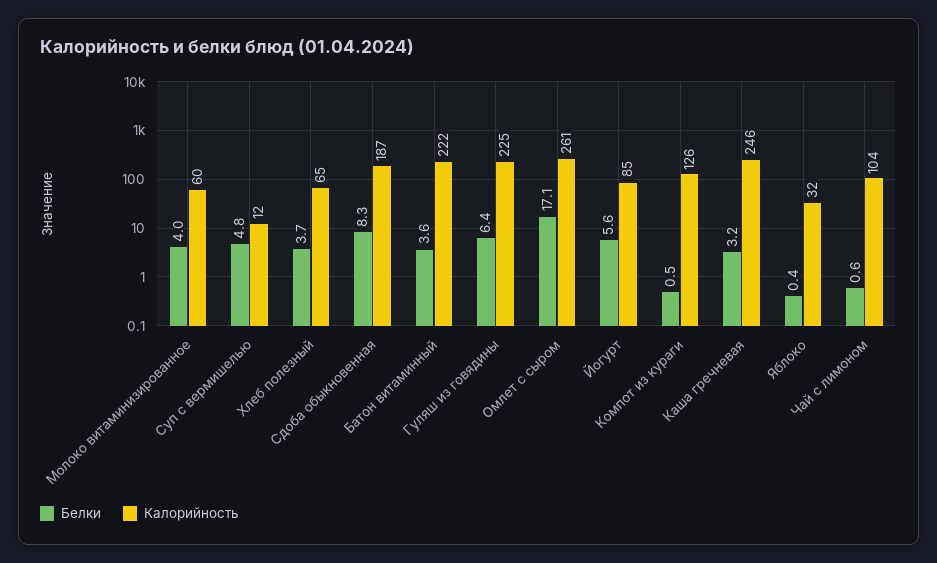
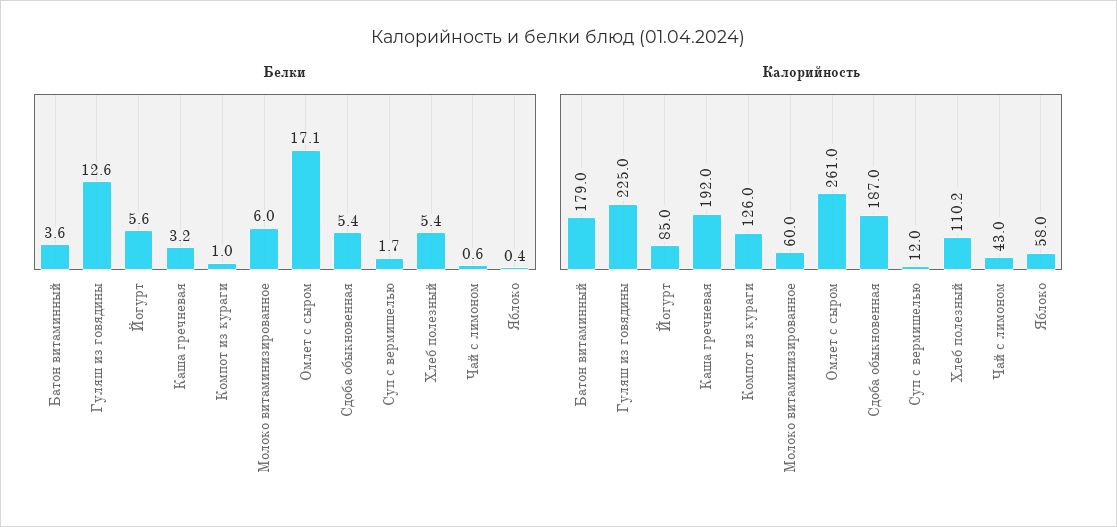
Белки, Молоко витаминизированное: 4 -> 6
Белки, Суп с вермишелью: 4.8 -> 1.7
Белки, Хлеб полезный: 3.7 -> 5.4
Калорийность, Хлеб полезный: 65 -> 110.2
Белки, Сдоба обыкновенная: 8.3 -> 5.4
Калорийность, Батон витаминный: 222 -> 179
Белки, Гуляш из говядины: 6.4 -> 12.6
Белки, Компот из кураги: 0.5 -> 1
Калорийность, Каша гречневая: 246 -> 192
Калорийность, Яблоко: 32 -> 58
Калорийность, Чай с лимоном: 104 -> 43

